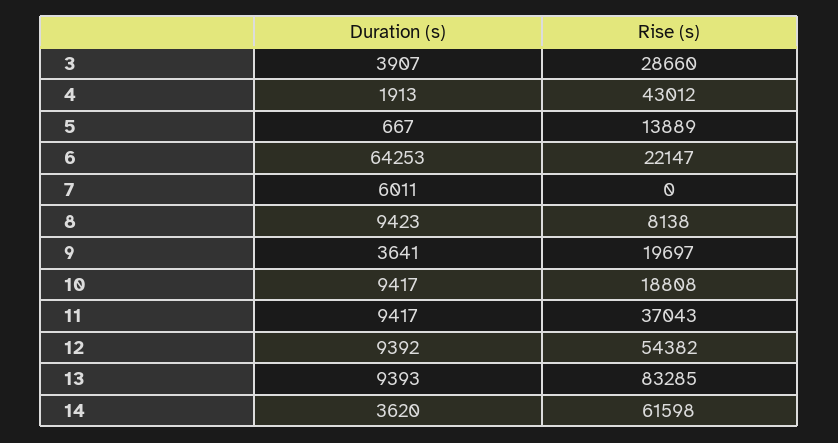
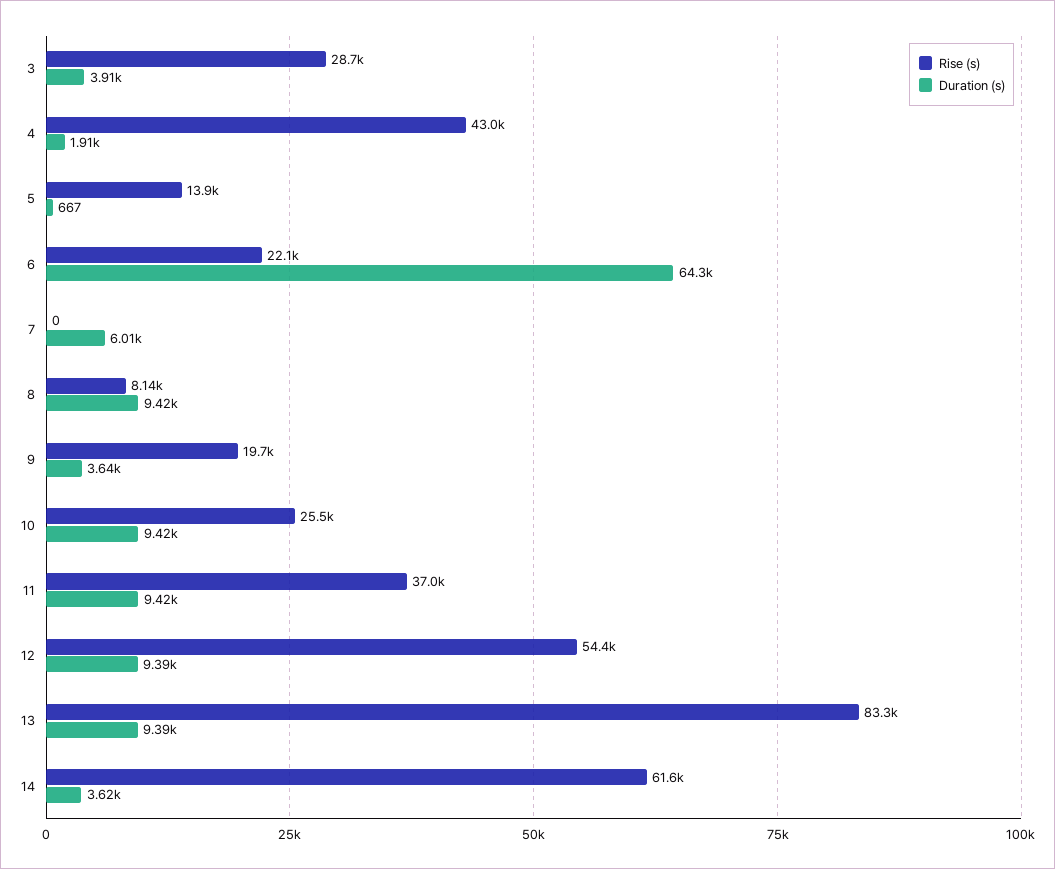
Rise (s), 10: 18808 -> 25500

